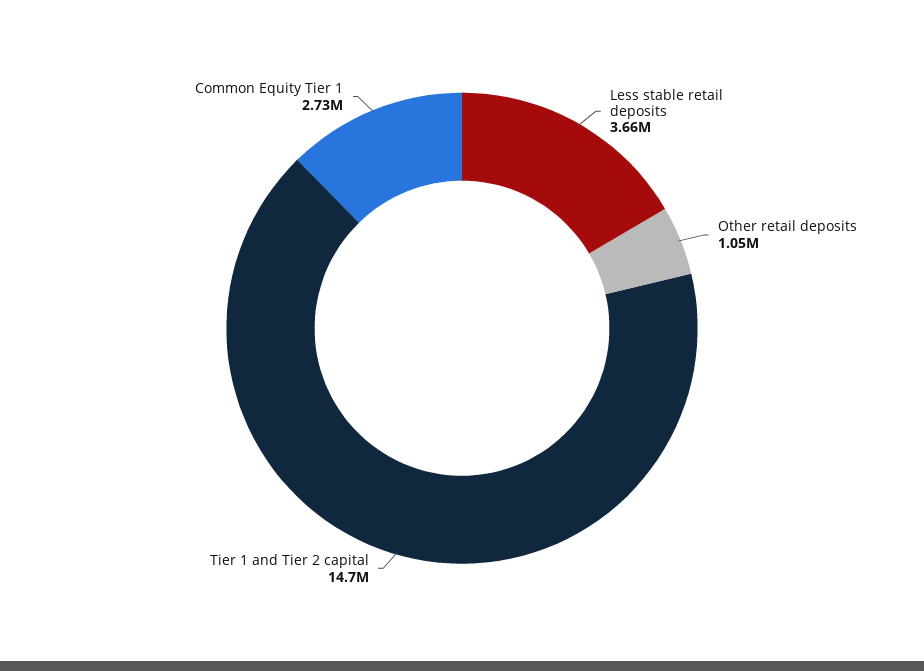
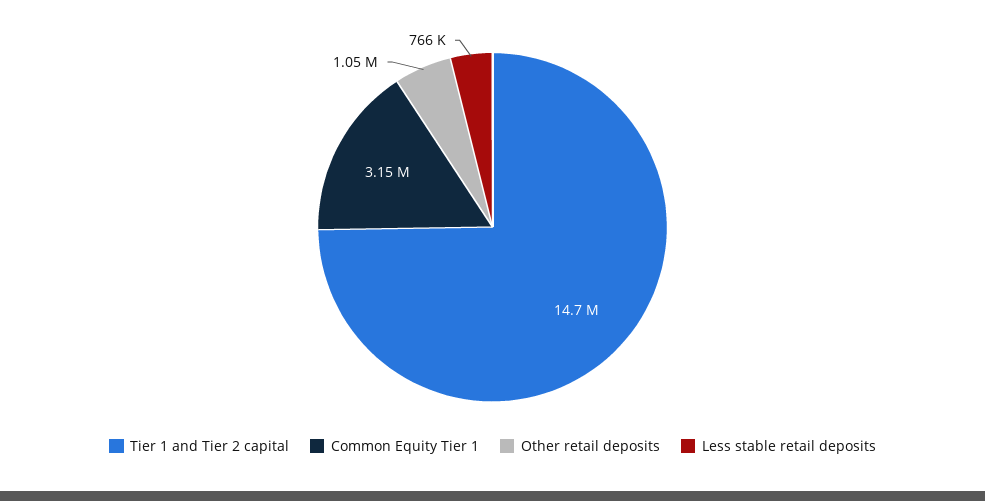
Less stable retail deposits: 3660000 -> 766000
Common Equity Tier 1: 2730000 -> 3150000

